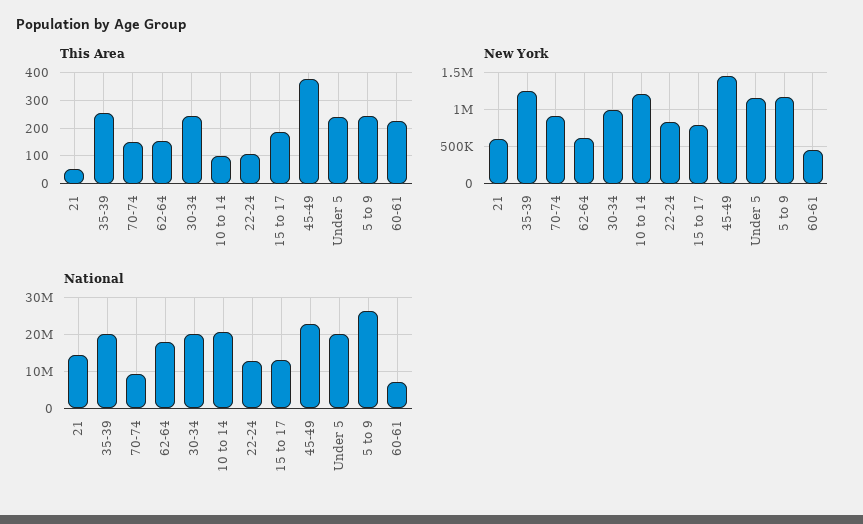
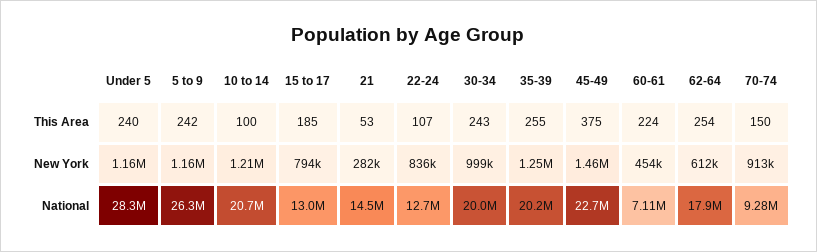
This Area, 62-64: 150 -> 254
New York, 21: 600000 -> 282000
National, Under 5: 20000000 -> 28300000

